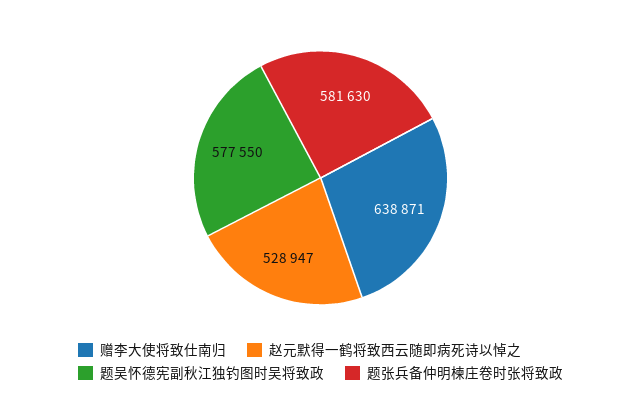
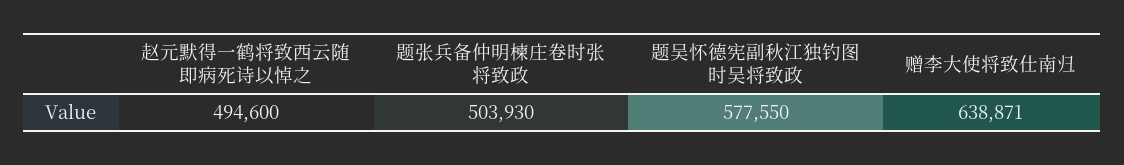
赵元默得一鹤将致西云随即病死诗以悼之: 528947 -> 494600
题张兵备仲明楝庄卷时张将致政: 581630 -> 503930

